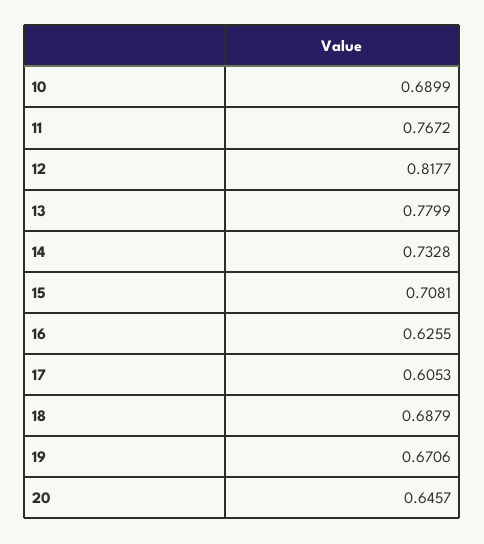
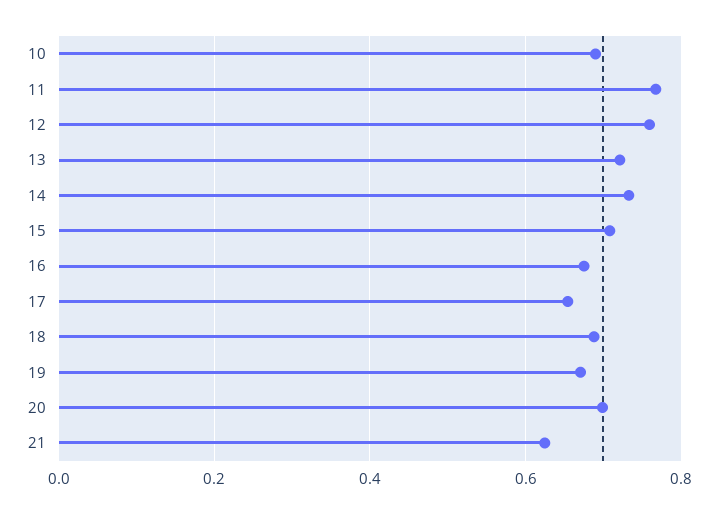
12: 0.8177 -> 0.76
13: 0.7799 -> 0.72
16: 0.6255 -> 0.68
17: 0.6053 -> 0.66
20: 0.6457 -> 0.7
21: none -> 0.62

